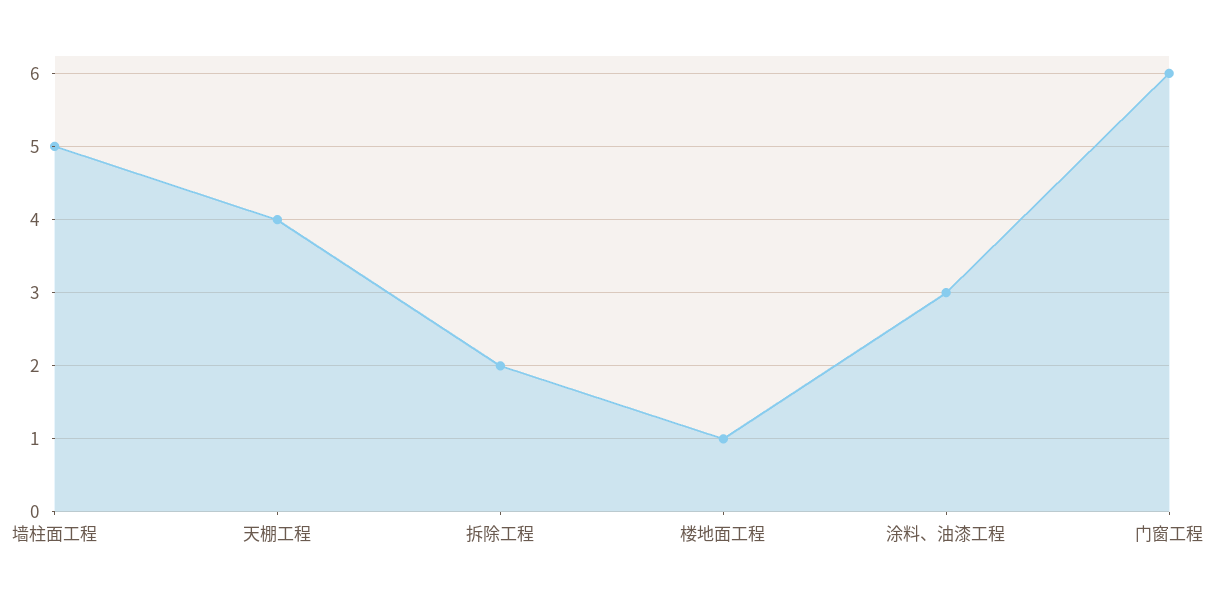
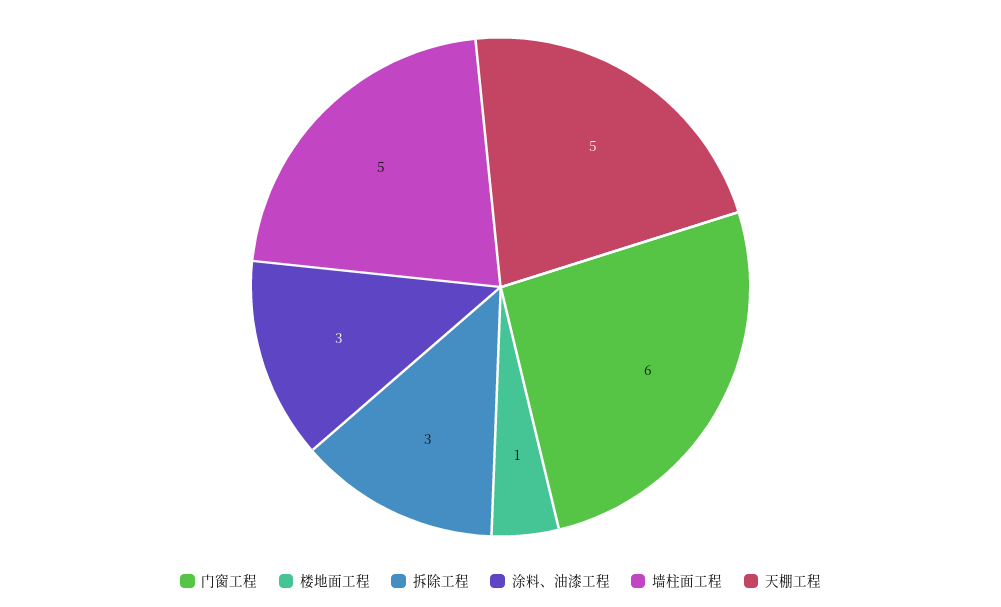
天棚工程: 4 -> 5
拆除工程: 2 -> 3

